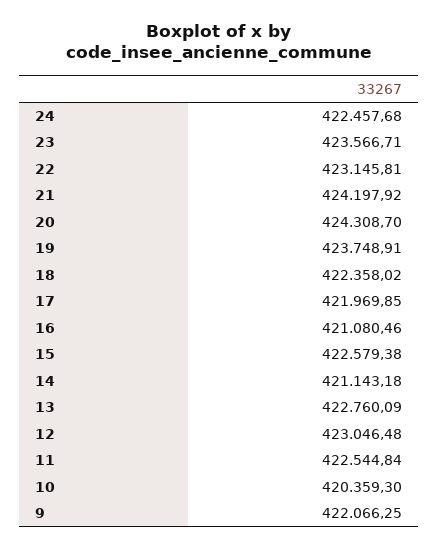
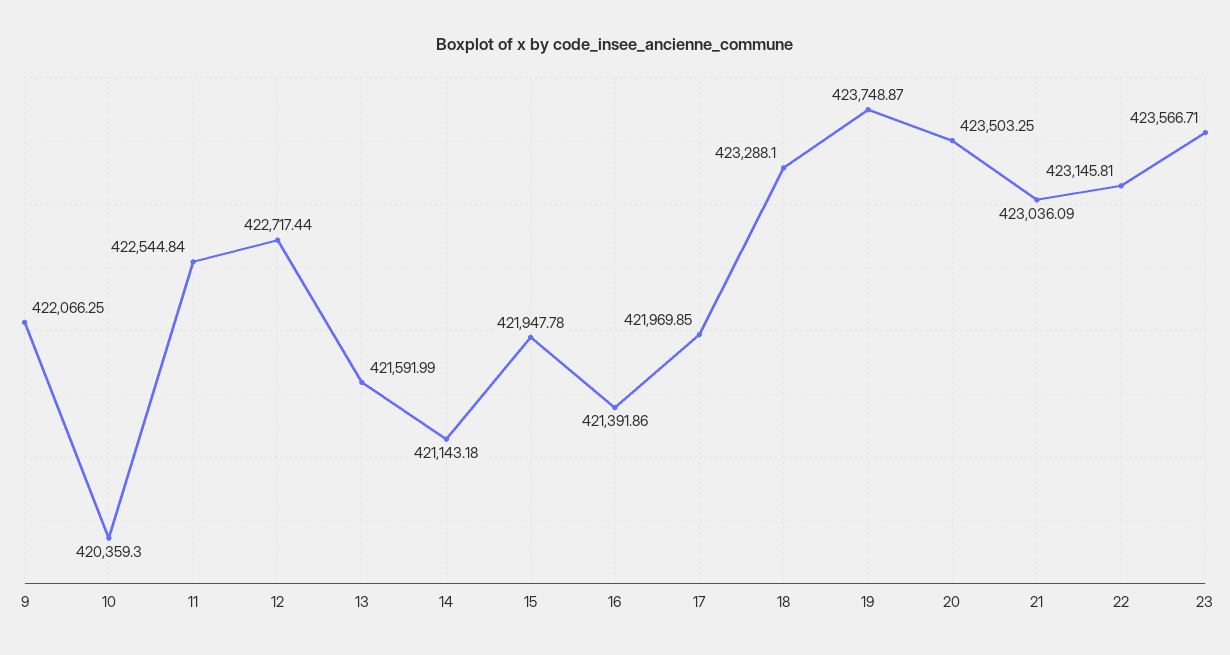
24: 422457.68 -> none
21: 424197.92 -> 423036.09
20: 424308.7 -> 423503.25
19: 423748.91 -> 423748.87
18: 422358.02 -> 423288.1
16: 421080.46 -> 421391.86
15: 422579.38 -> 421947.78
13: 422760.09 -> 421591.99
12: 423046.48 -> 422717.44

